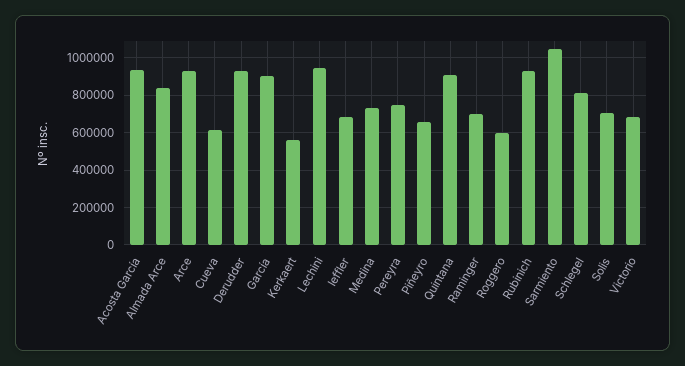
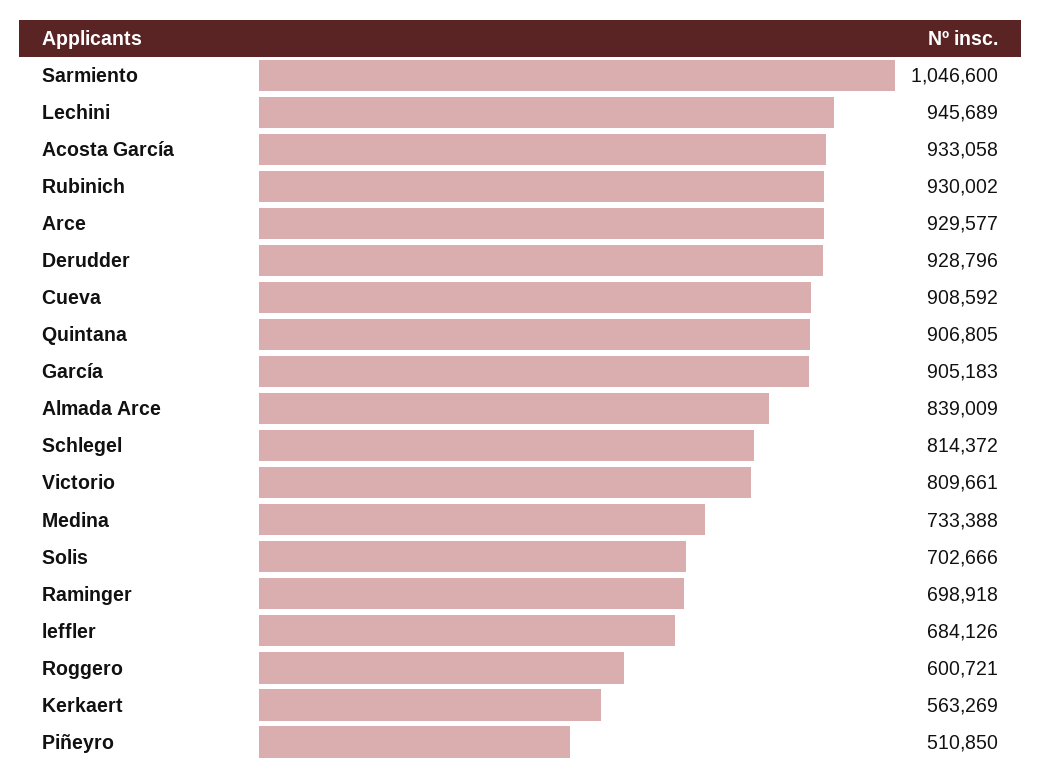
Cueva: 600000 -> 908592
Pereyra: 750000 -> none
Piñeyro: 650000 -> 510850
Victorio: 700000 -> 809661

